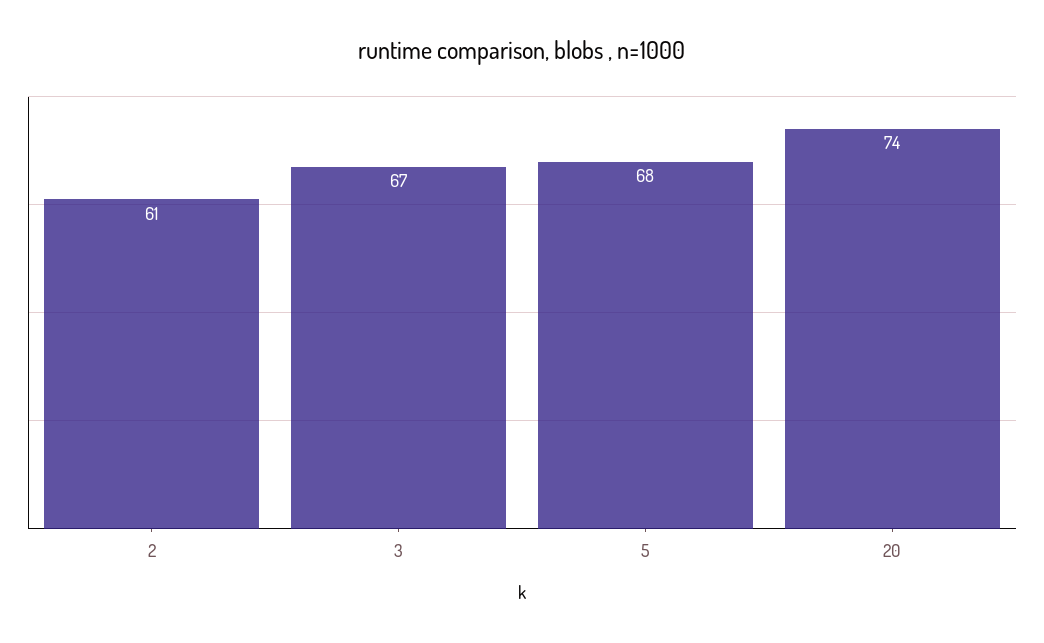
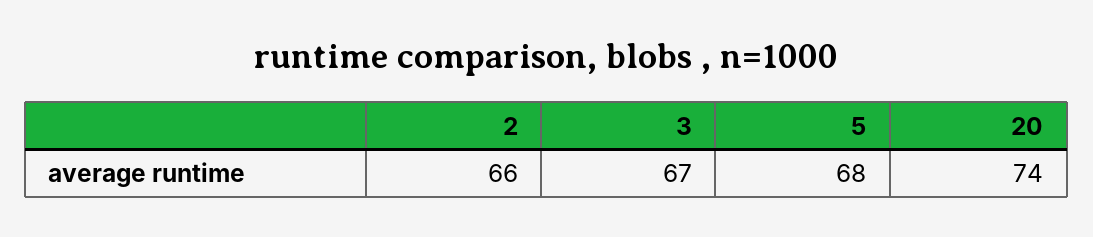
2: 61 -> 66

